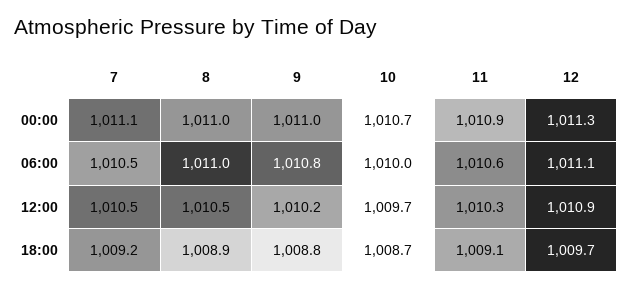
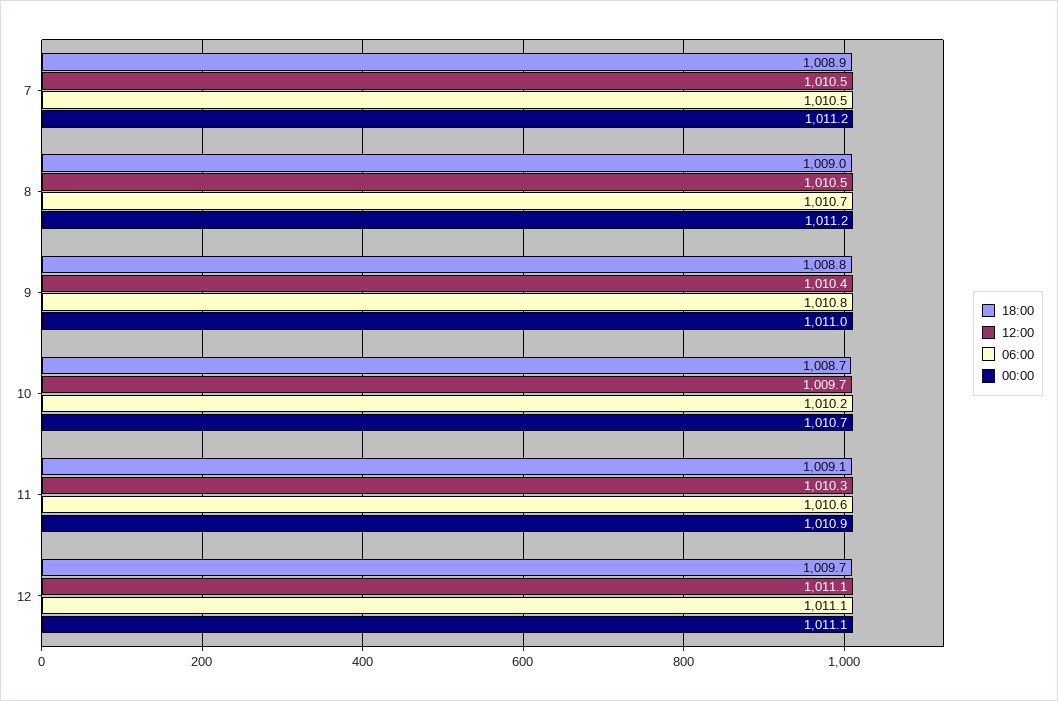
00:00, 7: 1011.1 -> 1011.2
00:00, 8: 1011 -> 1011.2
00:00, 12: 1011.3 -> 1011.1
06:00, 8: 1011 -> 1010.7
06:00, 10: 1010 -> 1010.2
12:00, 9: 1010.2 -> 1010.4
12:00, 12: 1010.9 -> 1011.1
18:00, 7: 1009.2 -> 1008.9
18:00, 8: 1008.9 -> 1009

